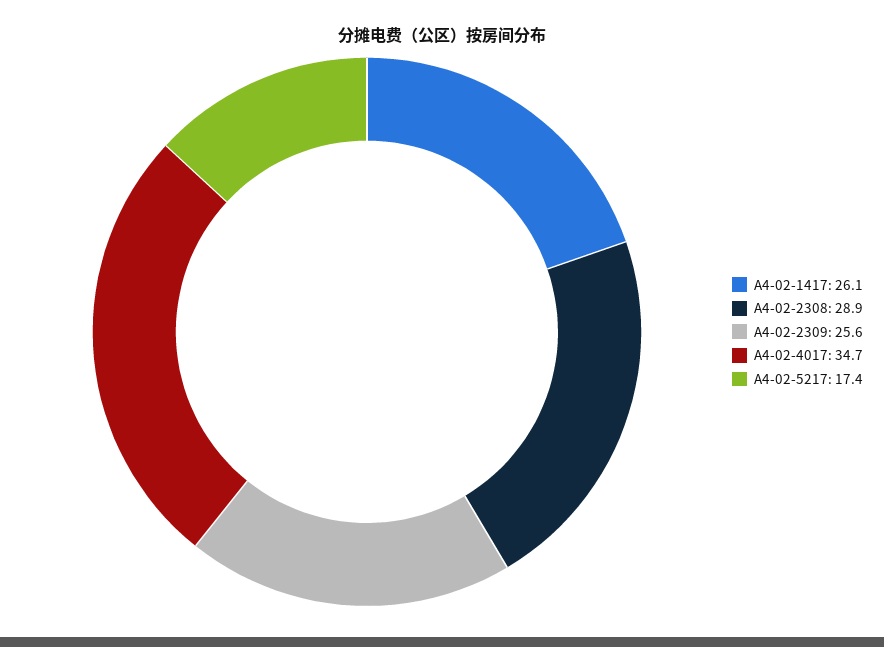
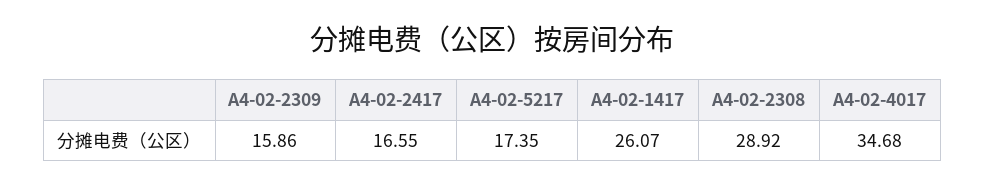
A4-02-2309: 25.6 -> 15.86
A4-02-2417: none -> 16.55

